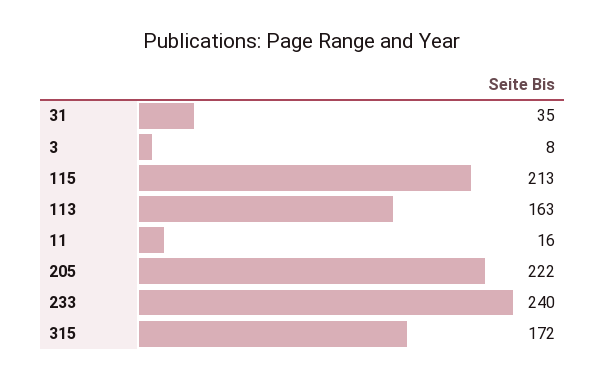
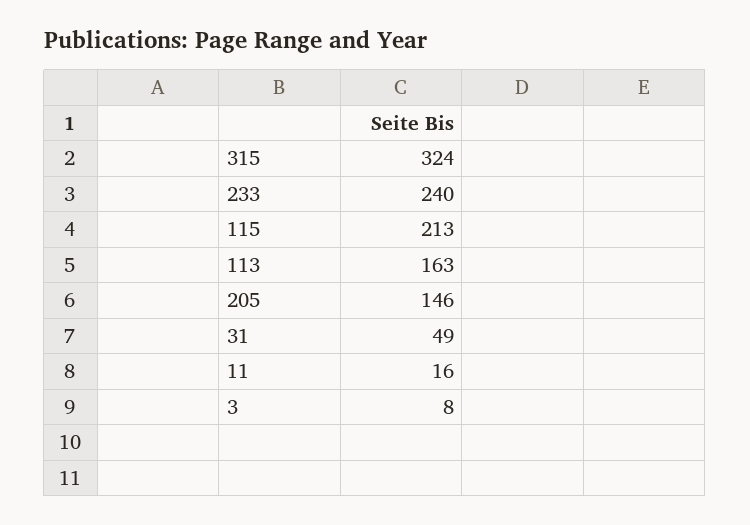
31: 35 -> 49
205: 222 -> 146
315: 172 -> 324

